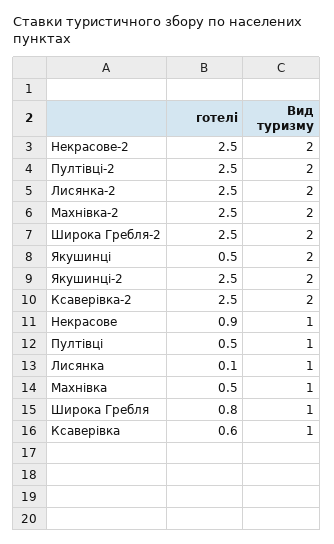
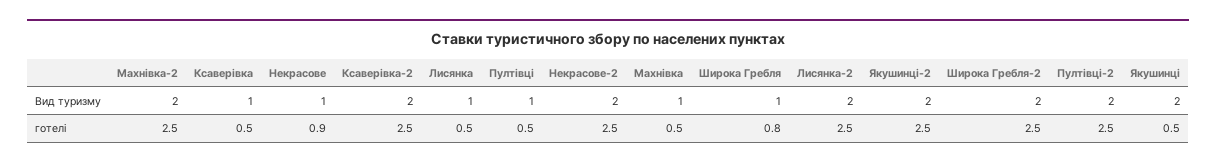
готелі, Лисянка: 0.1 -> 0.5
готелі, Ксаверівка: 0.6 -> 0.5

